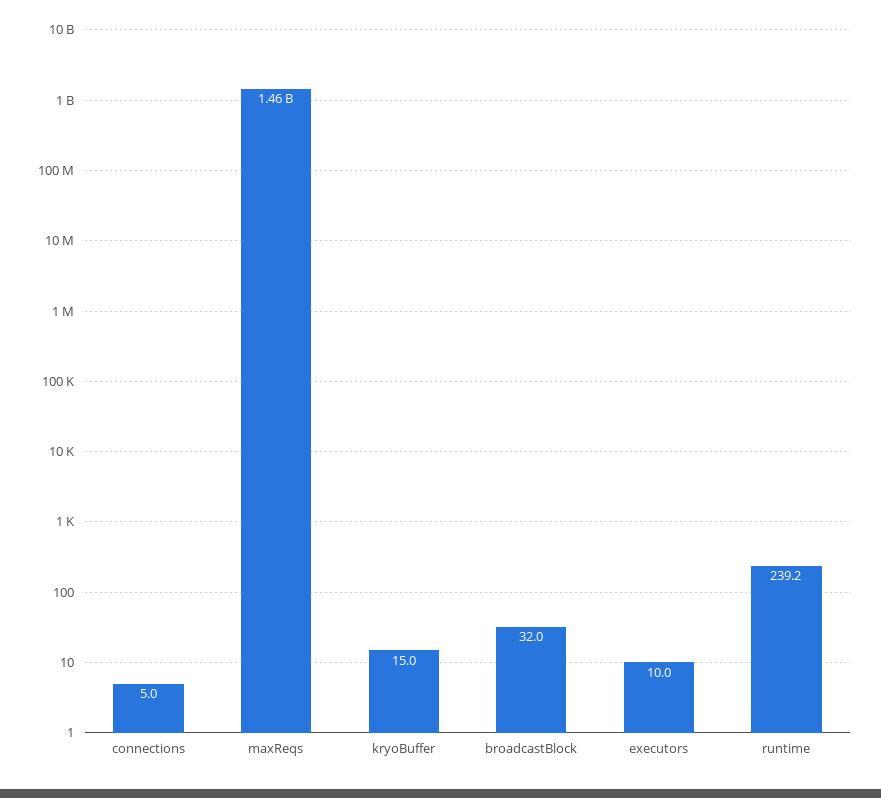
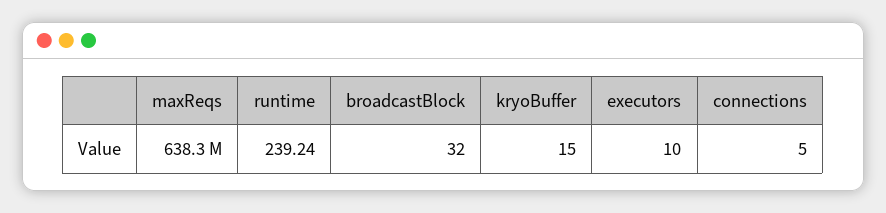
maxReqs: 1460000000 -> 638300000

